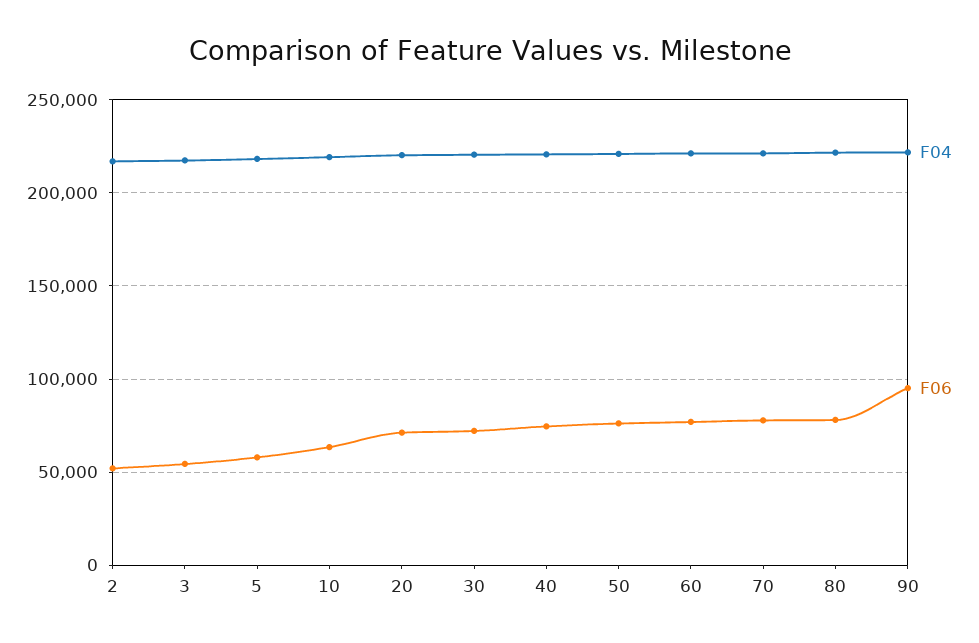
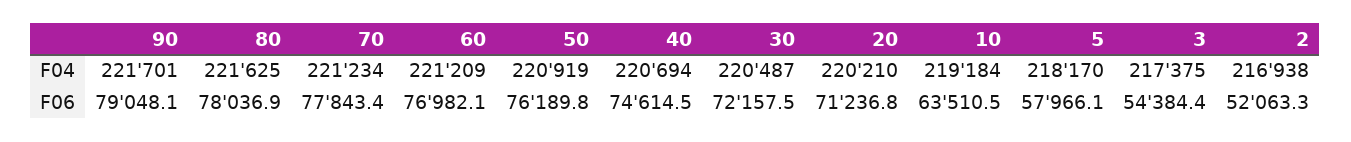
F06, 90: 95000 -> 79048.1

